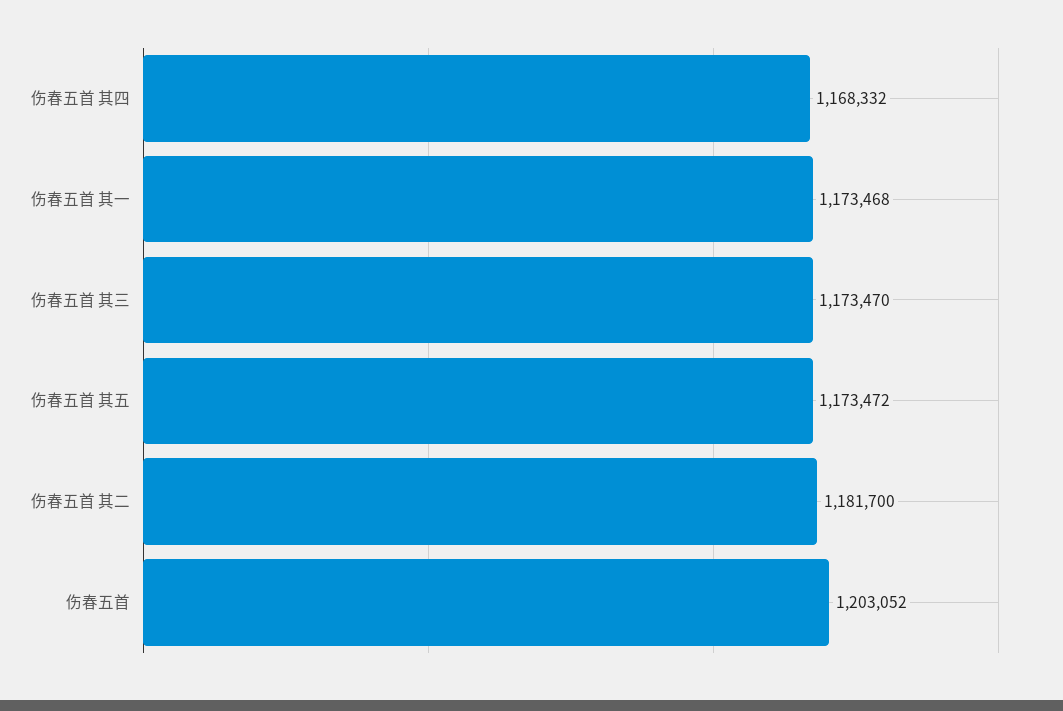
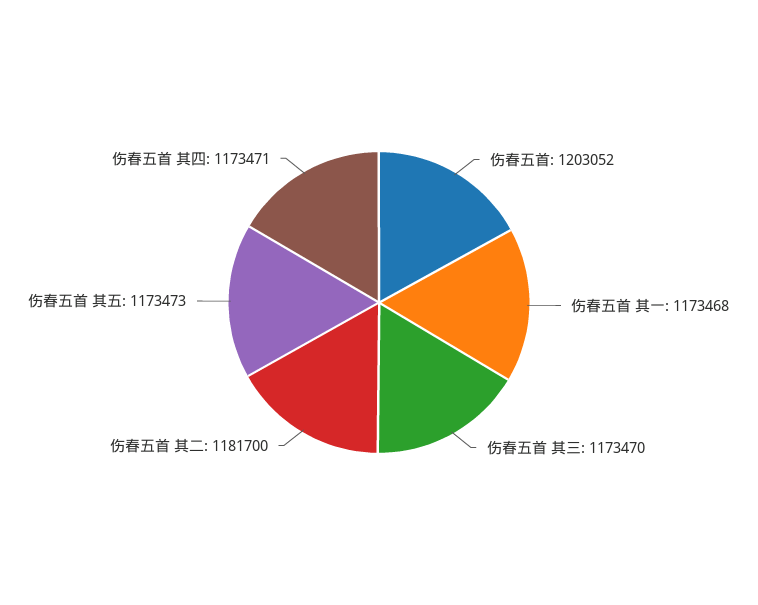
伤春五首 其四: 1168332 -> 1173471
伤春五首 其五: 1173472 -> 1173473

